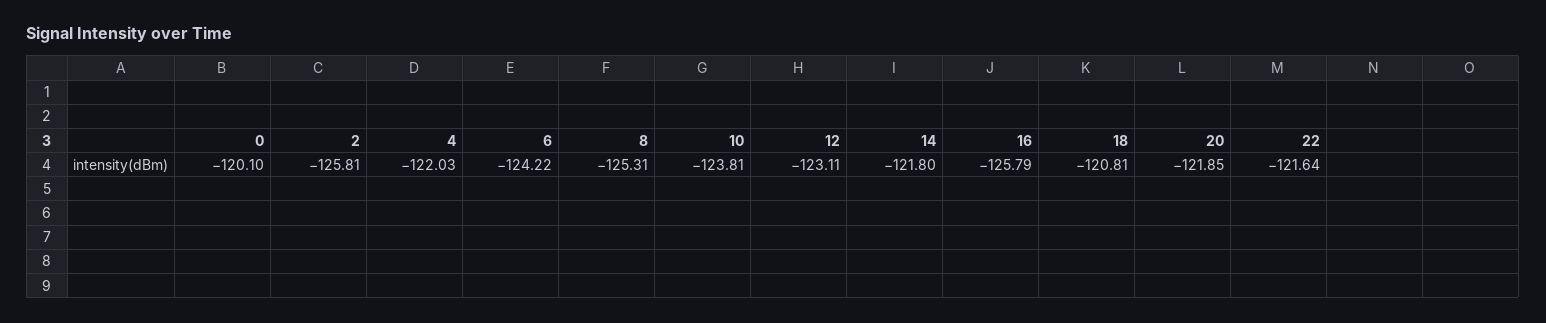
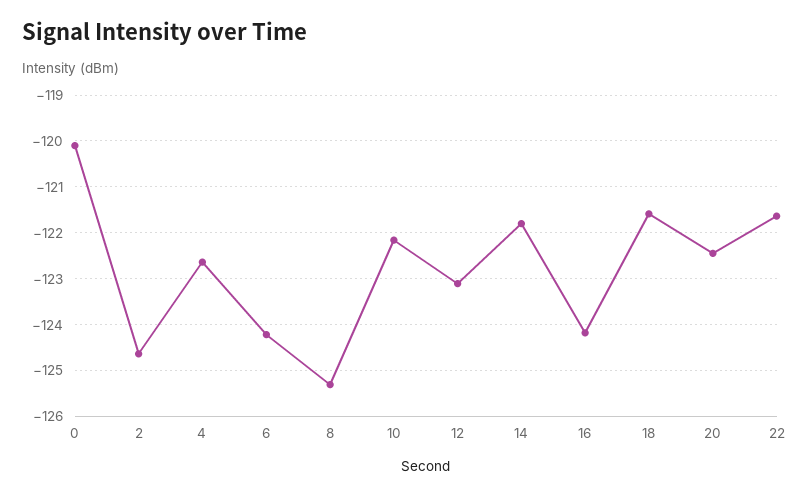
2: -125.81 -> -124.6
4: -122.03 -> -122.6
10: -123.81 -> -122.2
16: -125.79 -> -124.2
18: -120.81 -> -121.6
20: -121.85 -> -122.4

